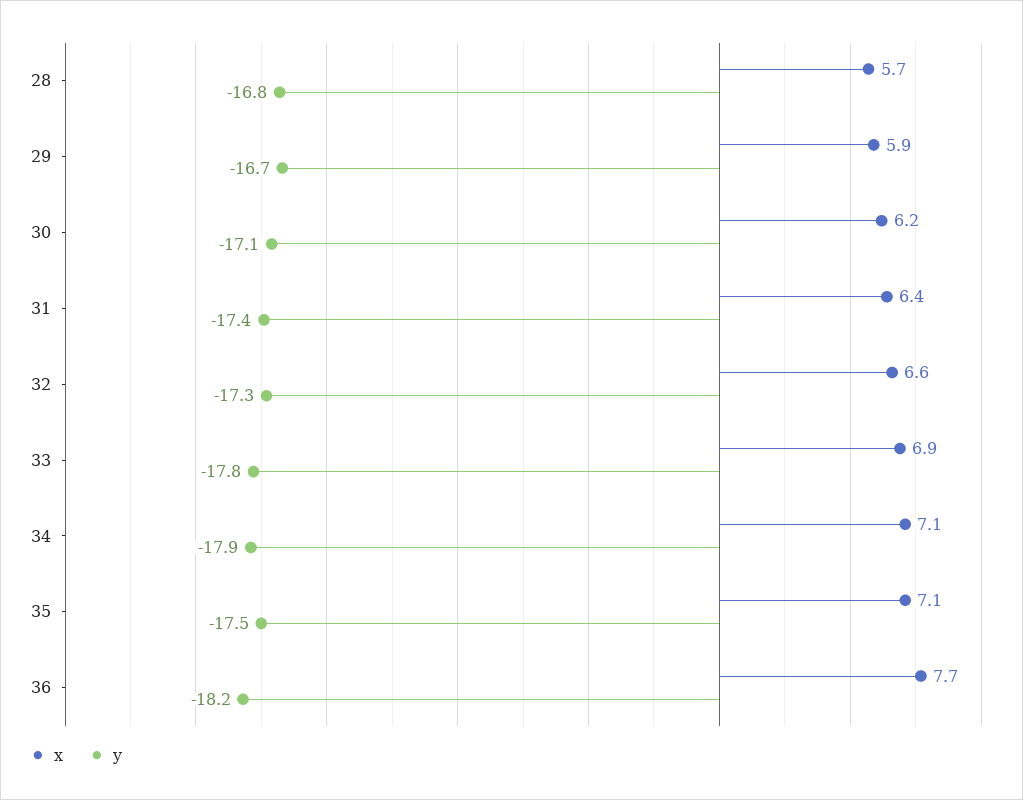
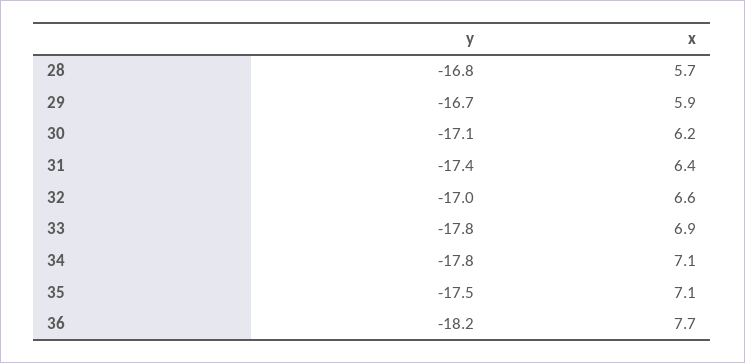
y, 32: -17.3 -> -17
y, 34: -17.9 -> -17.8

